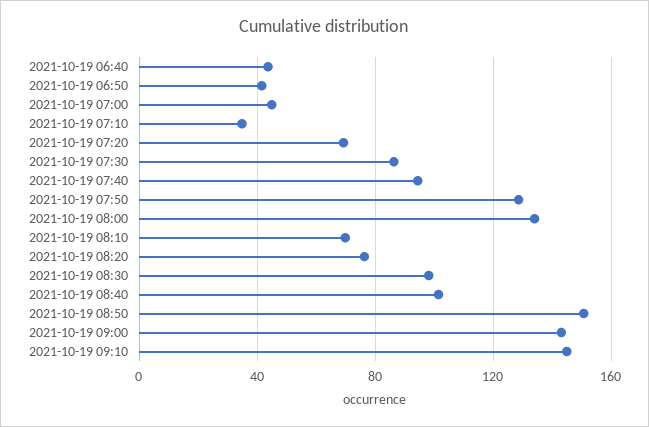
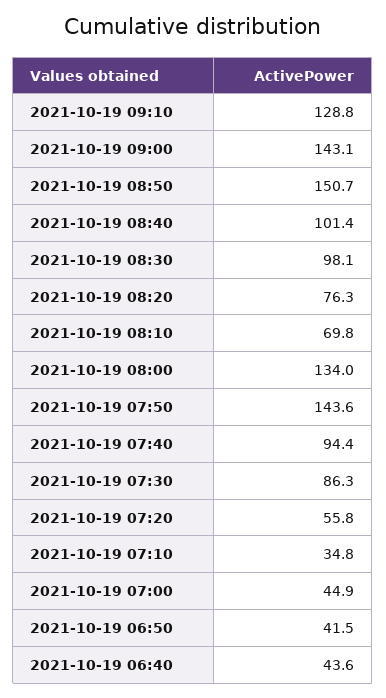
2021-10-19 07:20: 70 -> 55.8
2021-10-19 07:50: 130 -> 143.6
2021-10-19 09:10: 145 -> 128.8

